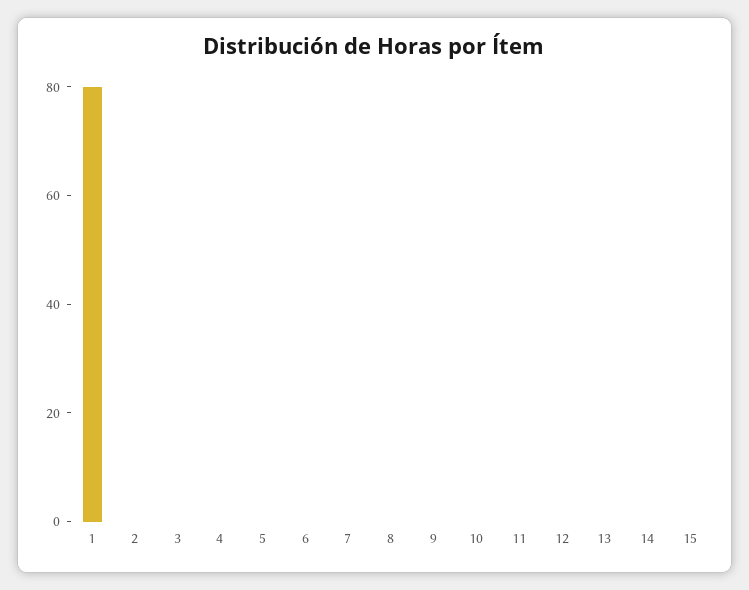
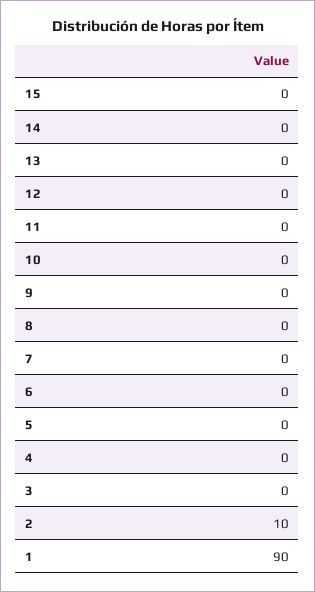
1: 80 -> 90
2: 0 -> 10

